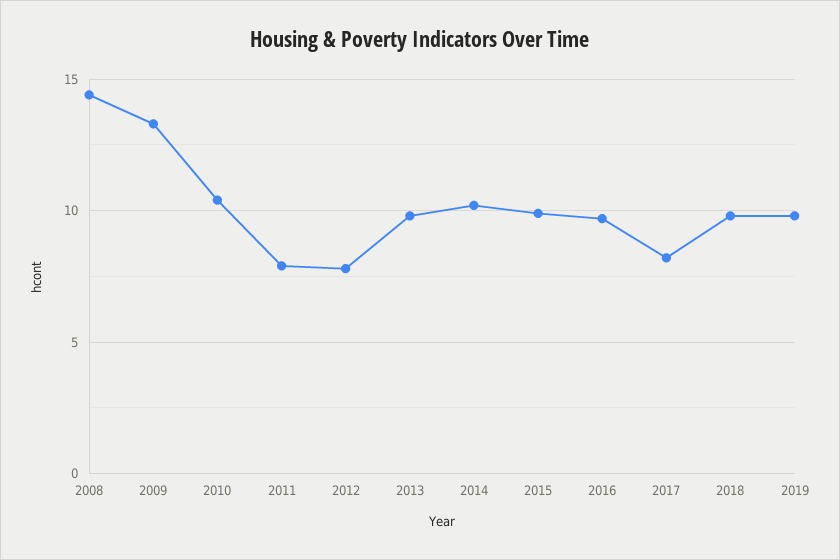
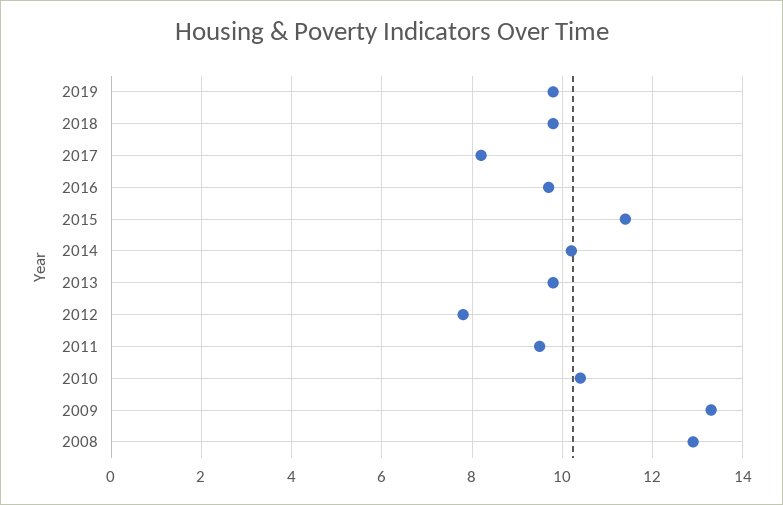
2008: 14.5 -> 13
2011: 8 -> 9.5
2015: 10 -> 11.5

